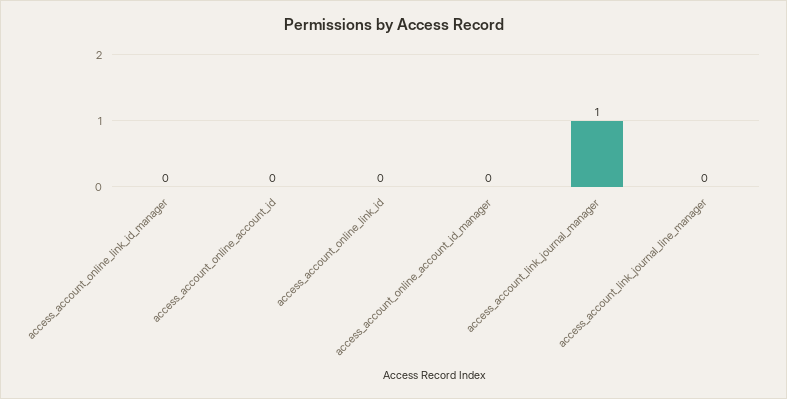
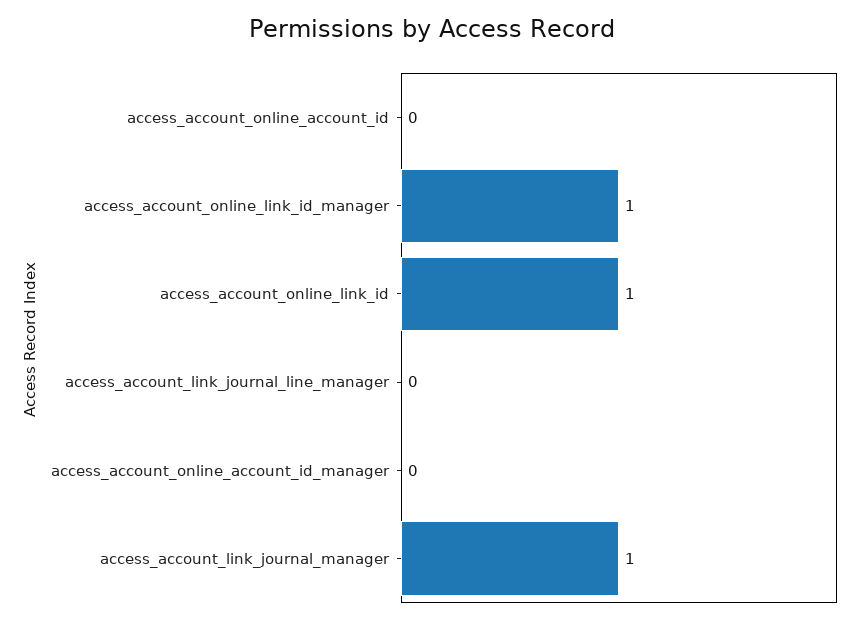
access_account_online_link_id_manager: 0 -> 1
access_account_online_link_id: 0 -> 1

